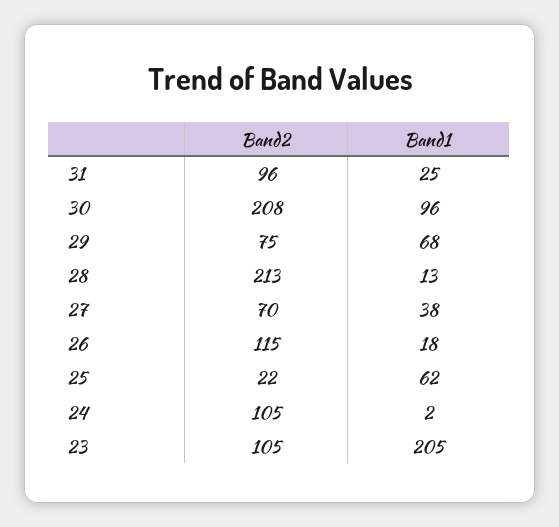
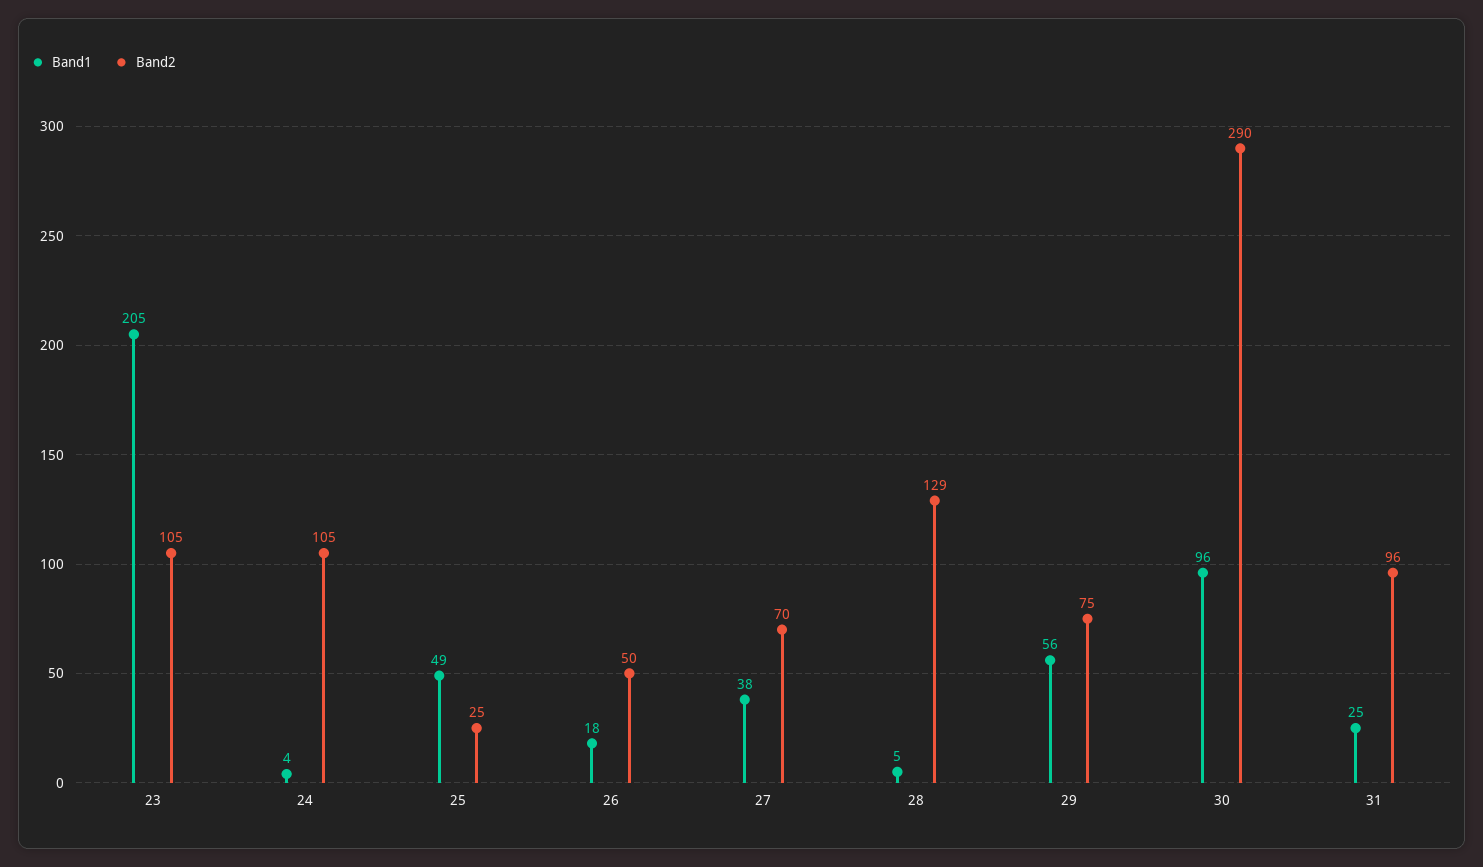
Band2, 30: 208 -> 290
Band1, 29: 68 -> 56
Band2, 28: 213 -> 129
Band1, 28: 13 -> 5
Band2, 26: 115 -> 50
Band2, 25: 22 -> 25
Band1, 25: 62 -> 49
Band1, 24: 2 -> 4

